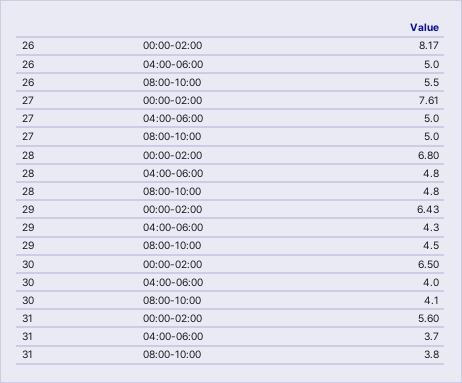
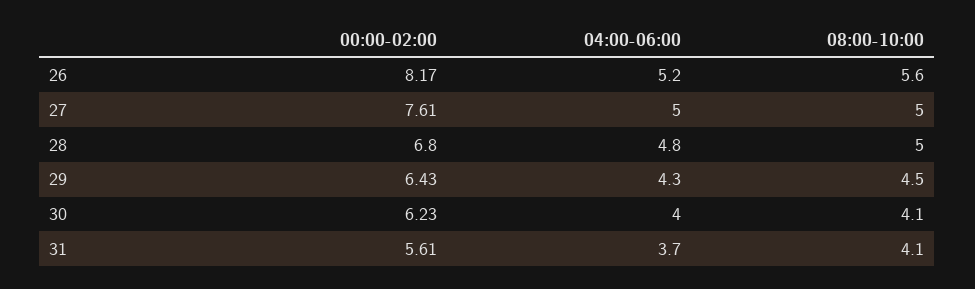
26, 04:00-06:00: 5 -> 5.2
26, 08:00-10:00: 5.5 -> 5.6
28, 08:00-10:00: 4.8 -> 5
30, 00:00-02:00: 6.5 -> 6.23
31, 00:00-02:00: 5.6 -> 5.61
31, 08:00-10:00: 3.8 -> 4.1

